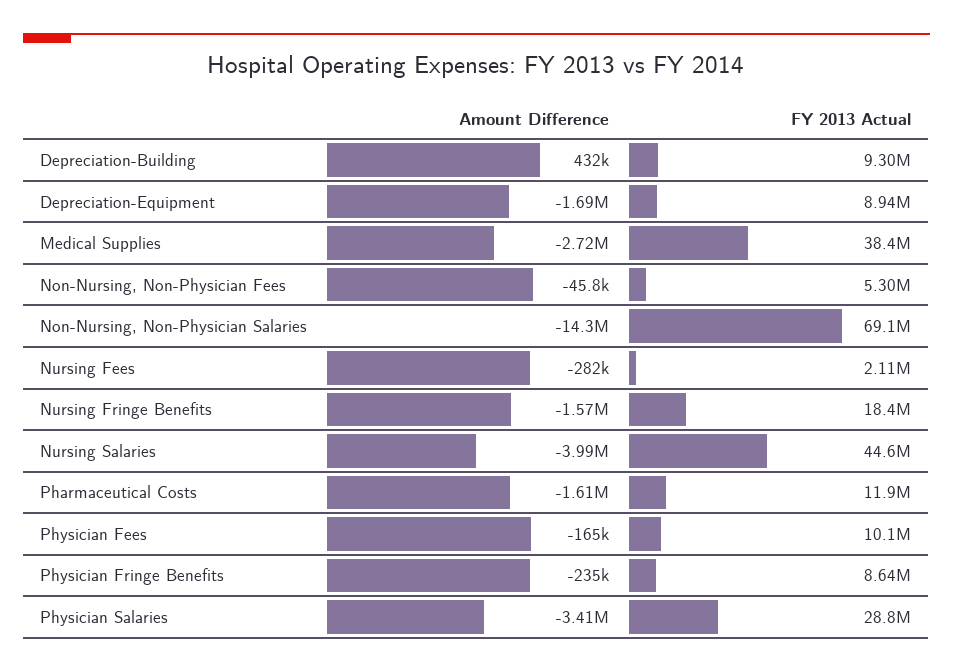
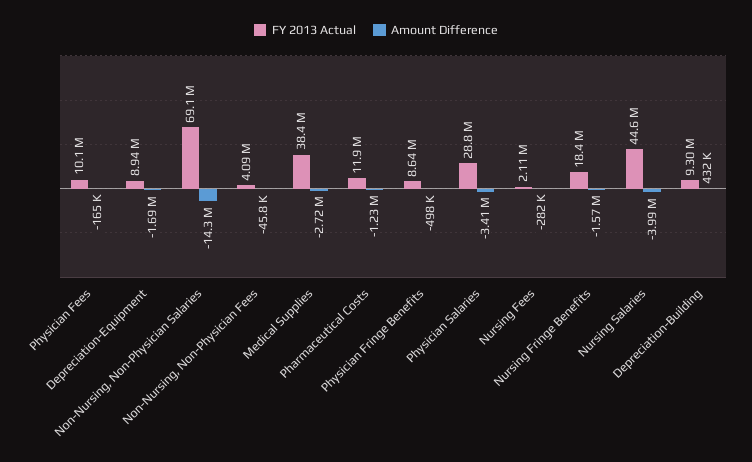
FY 2013 Actual, Non-Nursing, Non-Physician Fees: 5300000 -> 4090000
Amount Difference, Pharmaceutical Costs: -1610000 -> -1230000
Amount Difference, Physician Fringe Benefits: -235000 -> -498000

